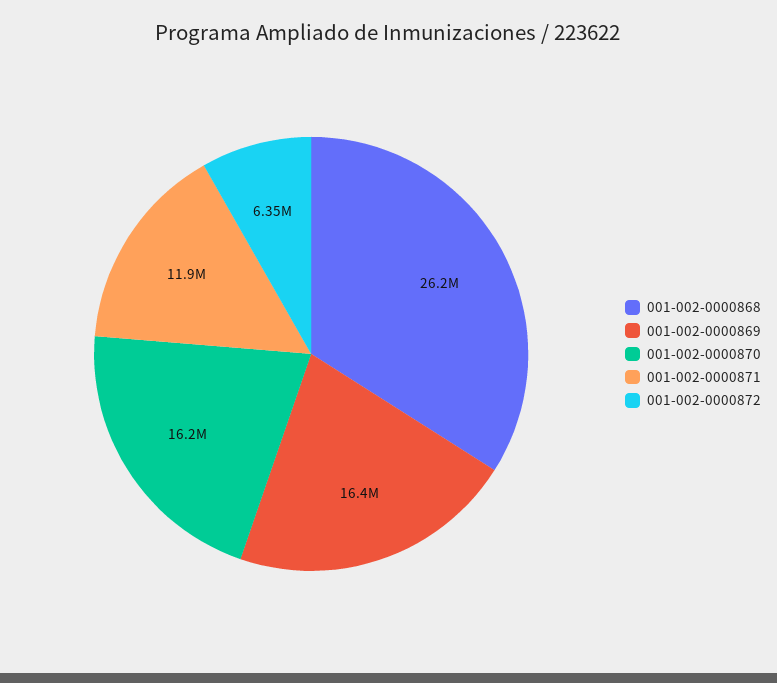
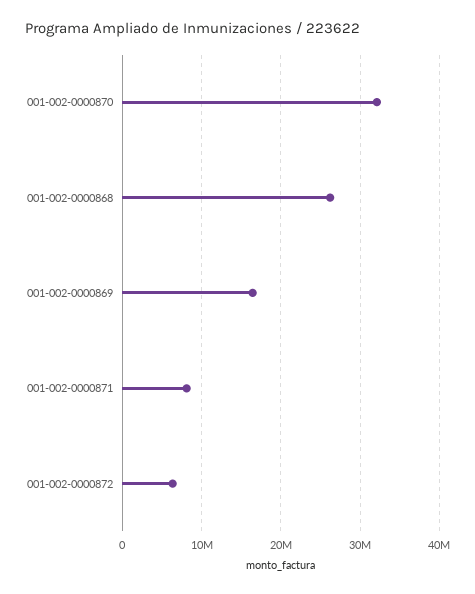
001-002-0000870: 16200000 -> 32000000
001-002-0000871: 11900000 -> 8000000

